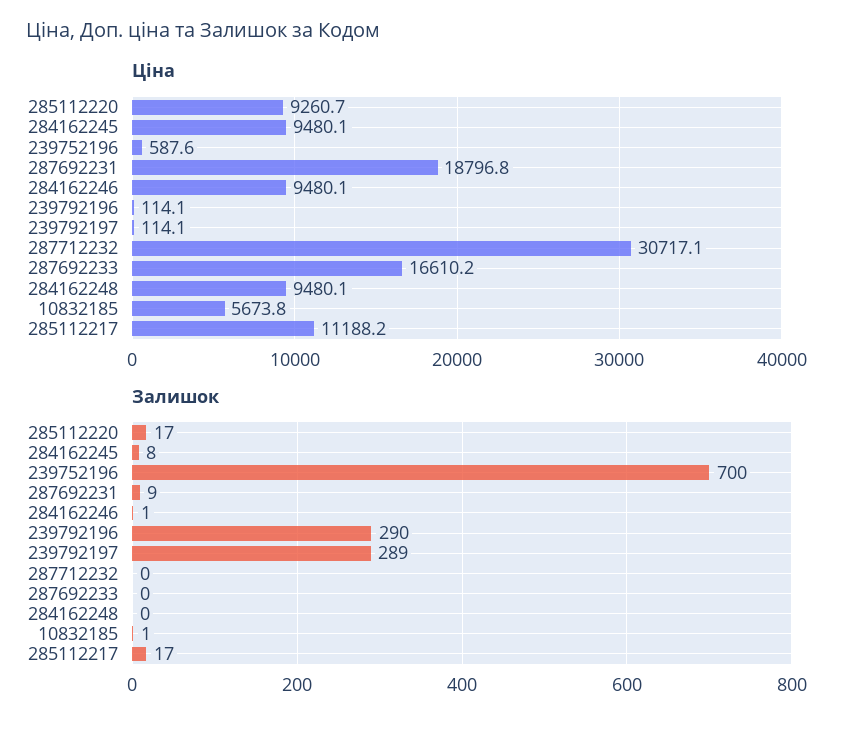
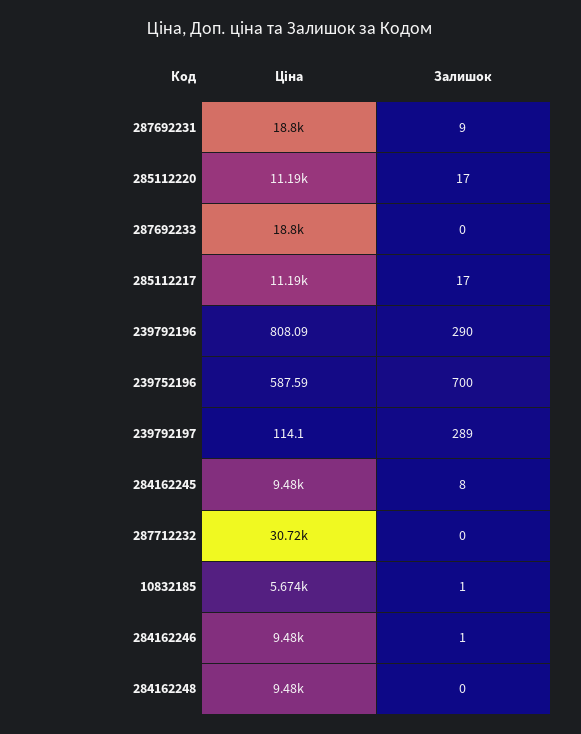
Ціна, 285112220: 9260.7 -> 11190
Ціна, 239792196: 114.1 -> 808.09
Ціна, 287692233: 16610.2 -> 18800

